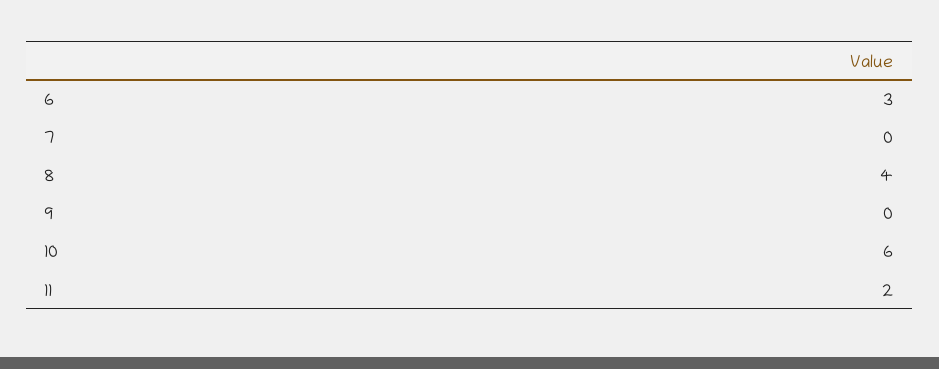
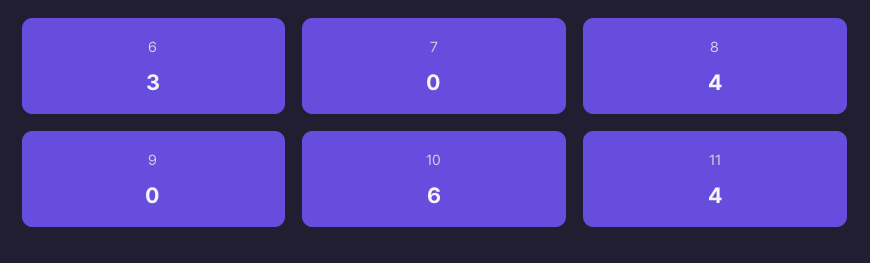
11: 2 -> 4

